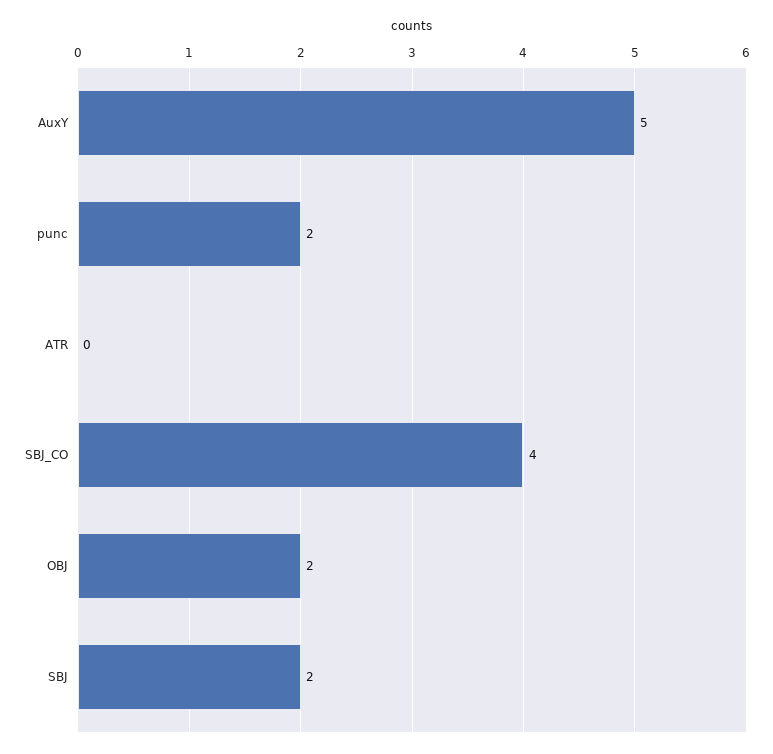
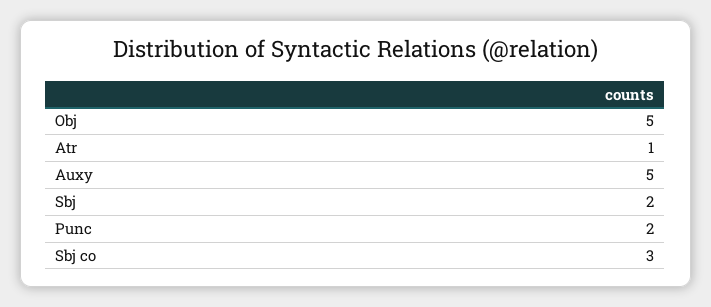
ATR: 0 -> 1
SBJ_CO: 4 -> 3
OBJ: 2 -> 5

